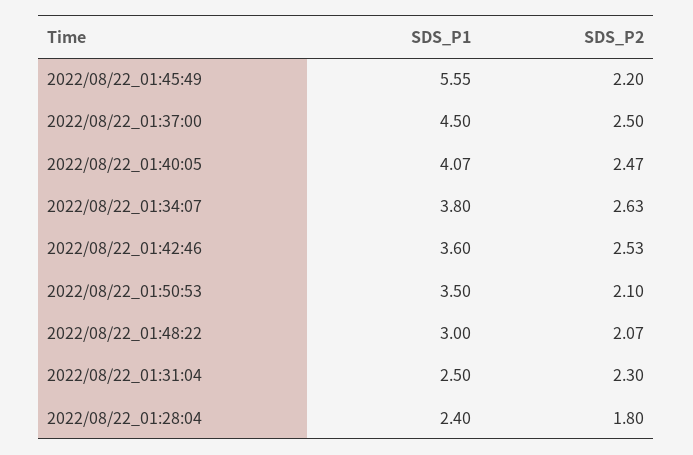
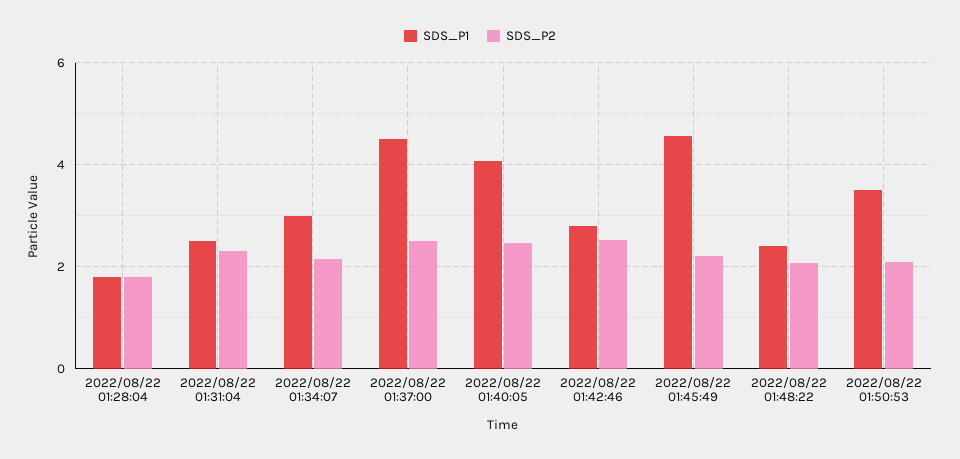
SDS_P1, 2022/08/22_01:45:49: 5.55 -> 4.6
SDS_P1, 2022/08/22_01:34:07: 3.8 -> 3
SDS_P2, 2022/08/22_01:34:07: 2.63 -> 2.2
SDS_P1, 2022/08/22_01:42:46: 3.6 -> 2.8
SDS_P1, 2022/08/22_01:48:22: 3 -> 2.4
SDS_P1, 2022/08/22_01:28:04: 2.4 -> 1.8

